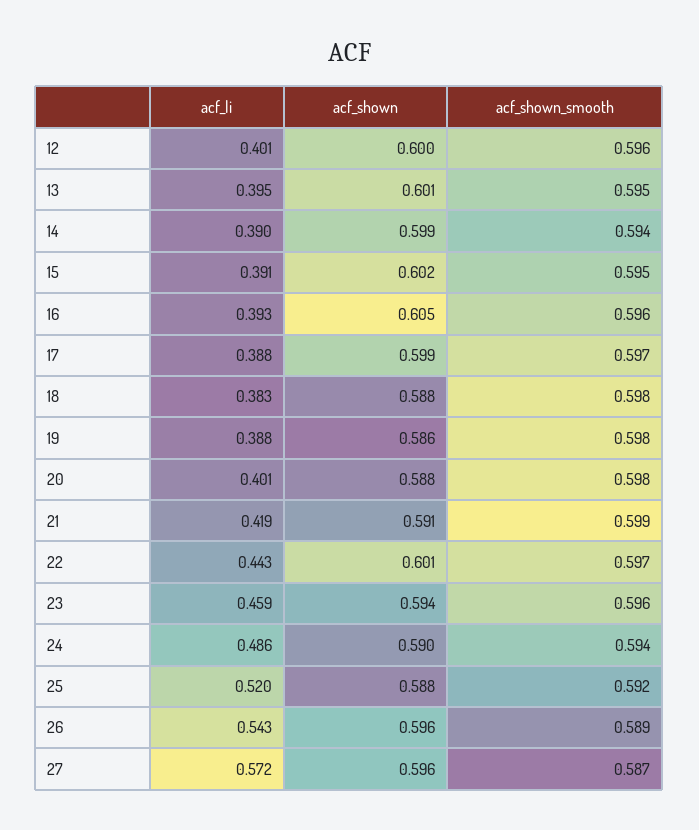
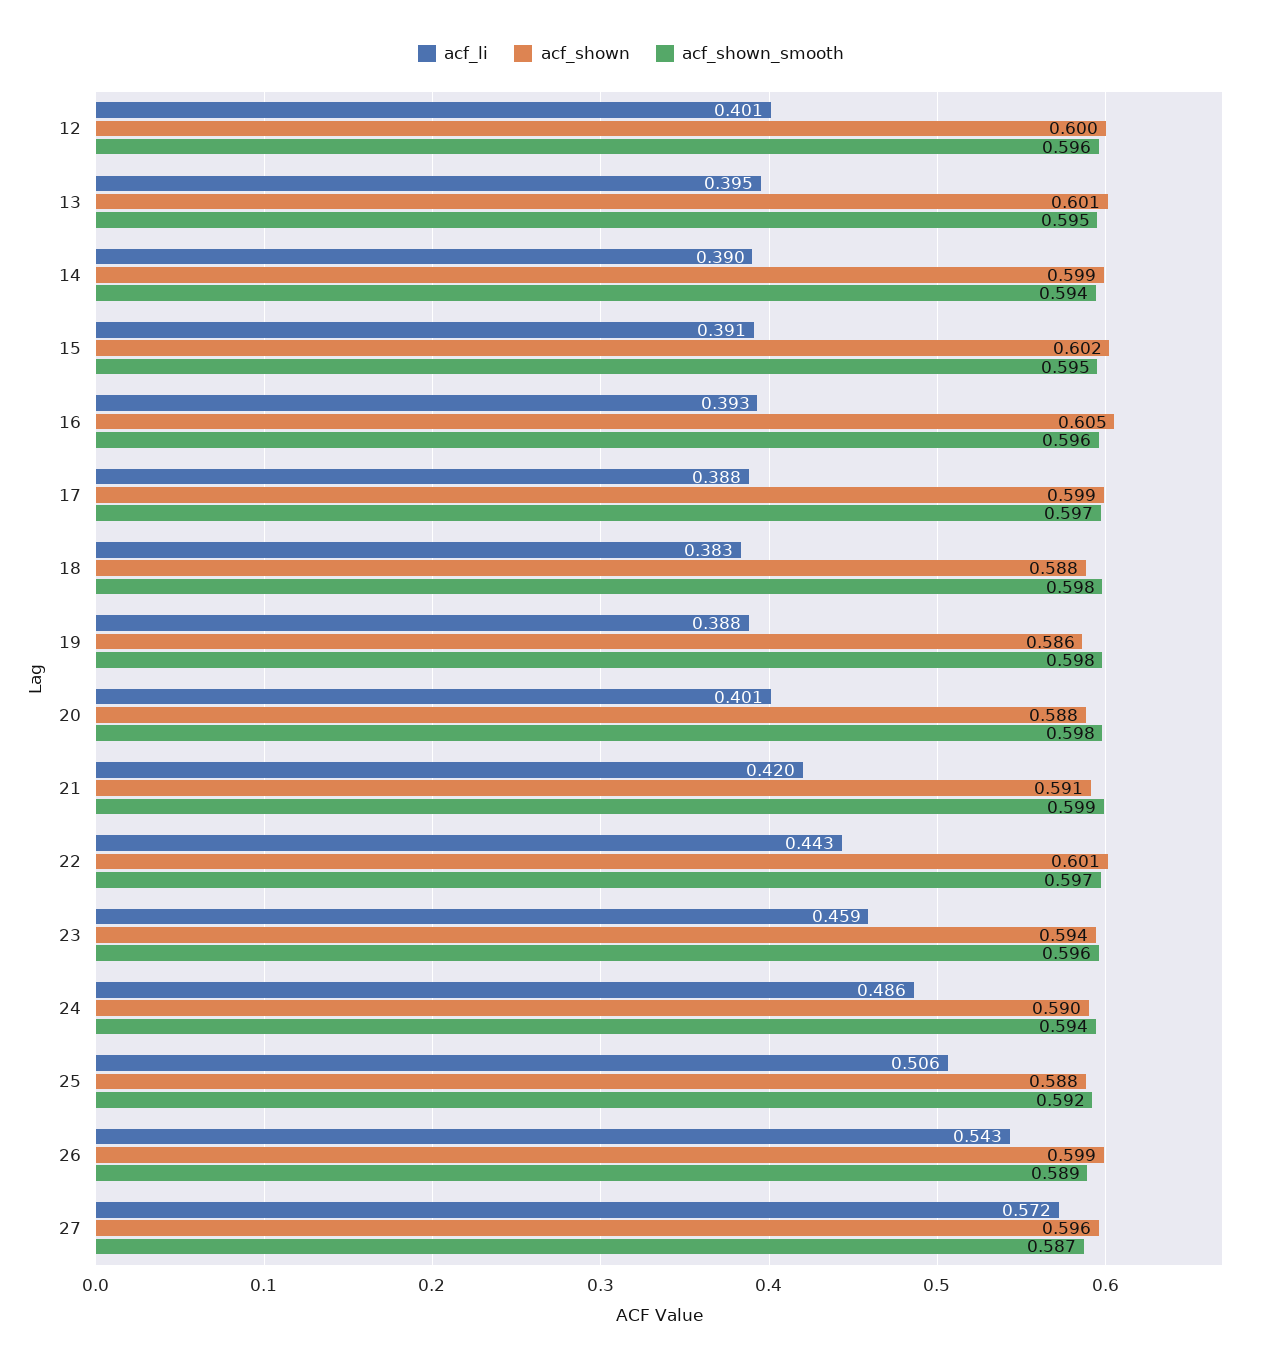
acf_li, 21: 0.419 -> 0.42
acf_li, 25: 0.52 -> 0.506
acf_shown, 26: 0.596 -> 0.599

